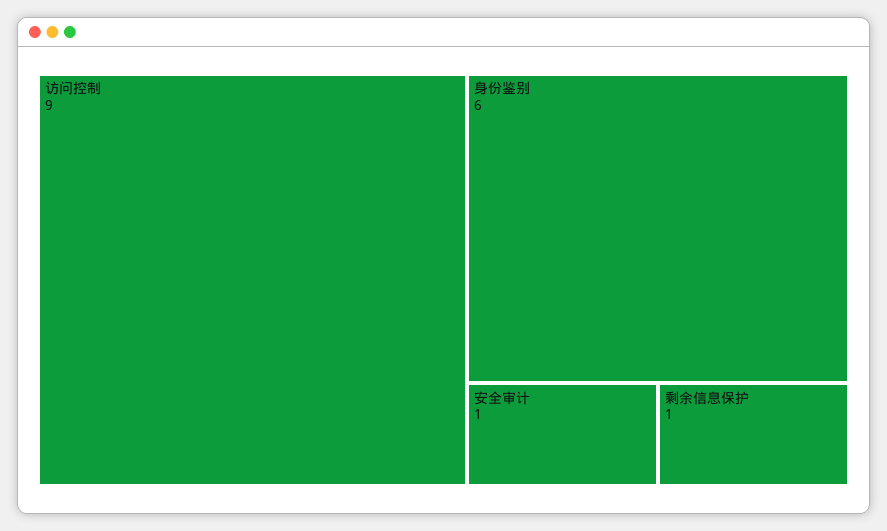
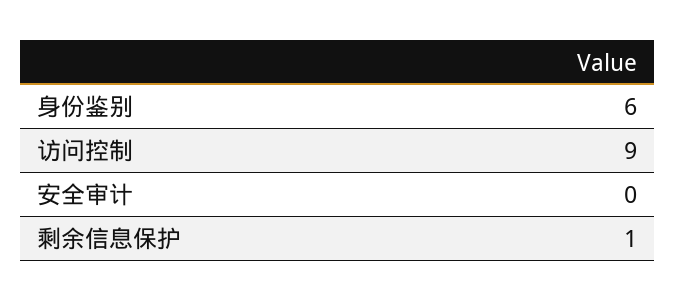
安全审计: 1 -> 0

